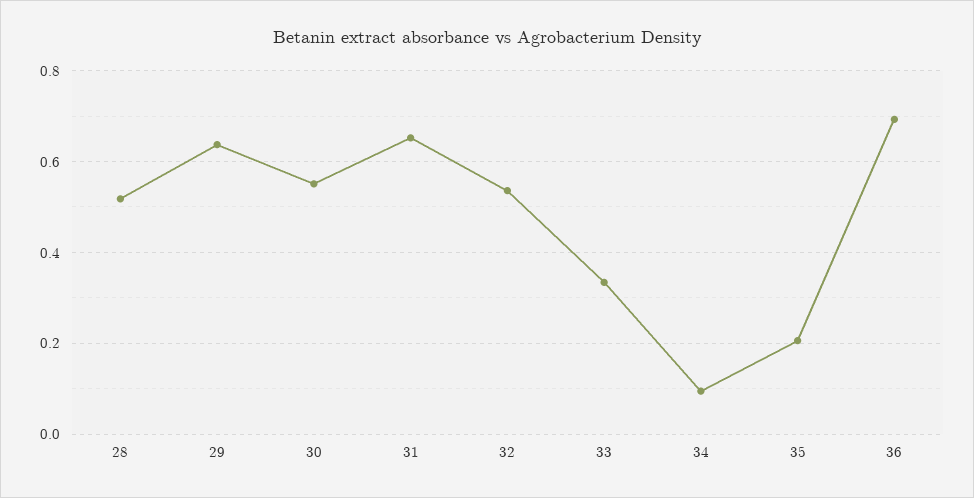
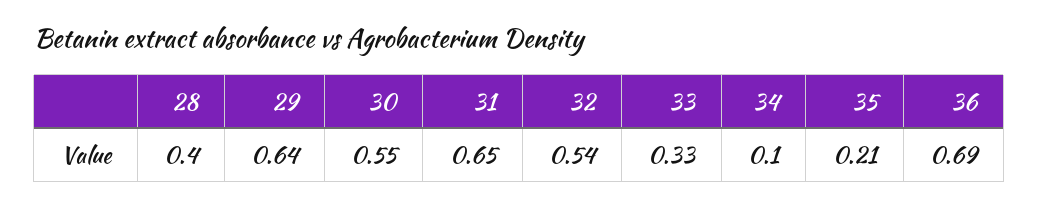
28: 0.52 -> 0.4

